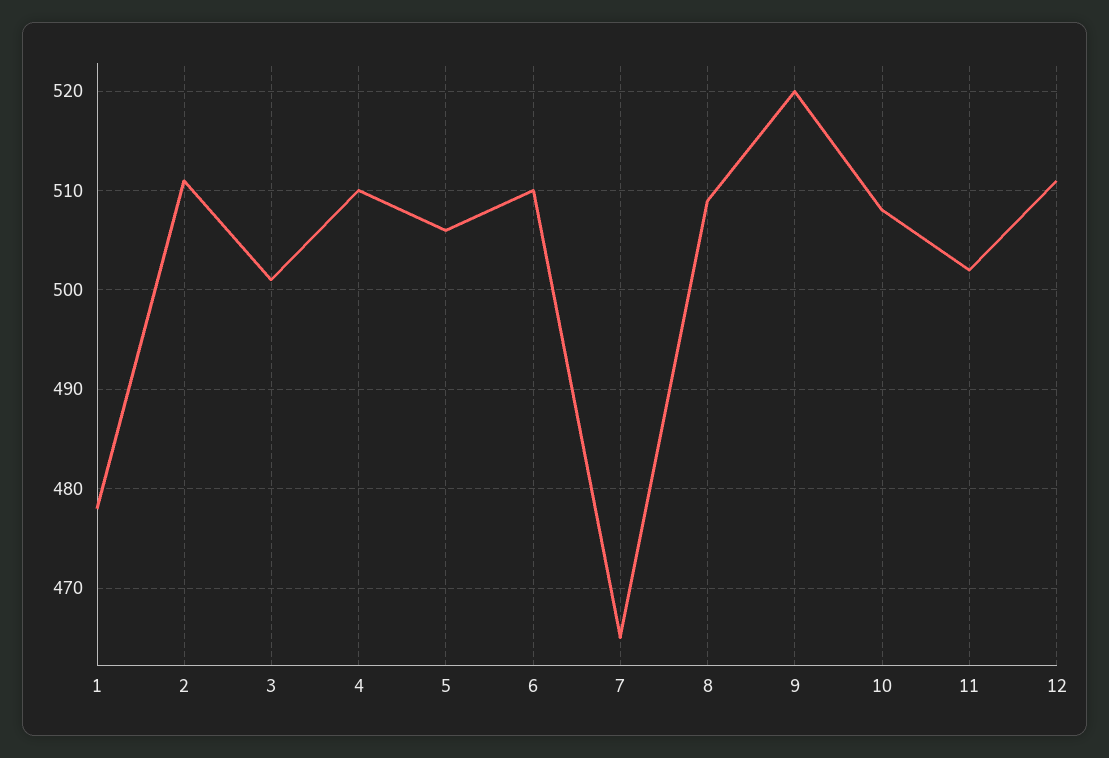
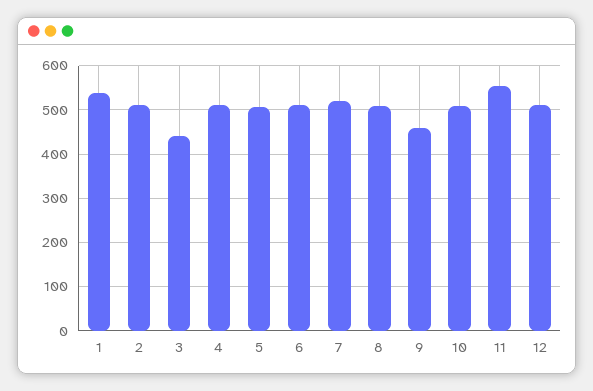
1: 478 -> 540
3: 501 -> 440
7: 465 -> 520
9: 520 -> 460
11: 502 -> 560

